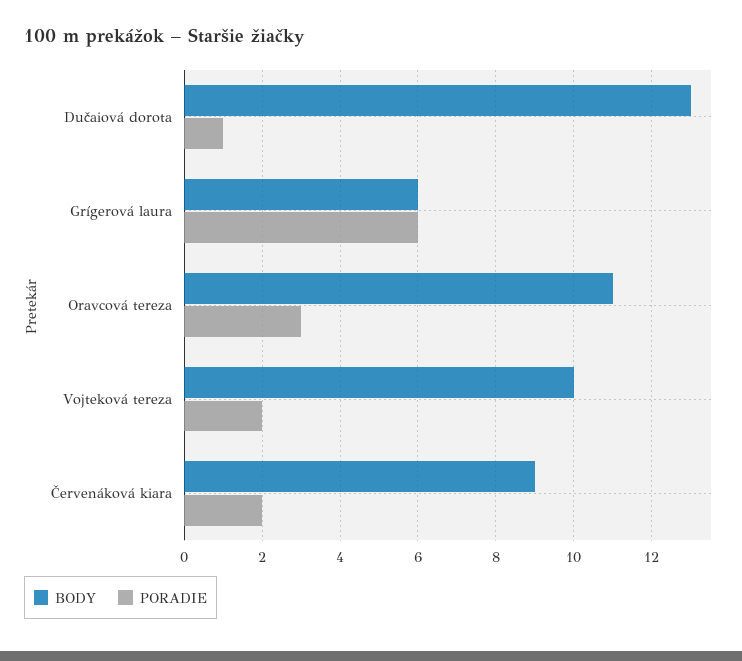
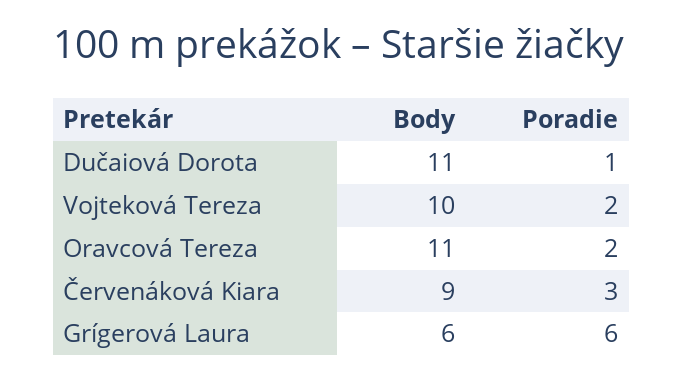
BODY, Dučaiová dorota: 13 -> 11
PORADIE, Oravcová tereza: 3 -> 2
PORADIE, Červenáková kiara: 2 -> 3

